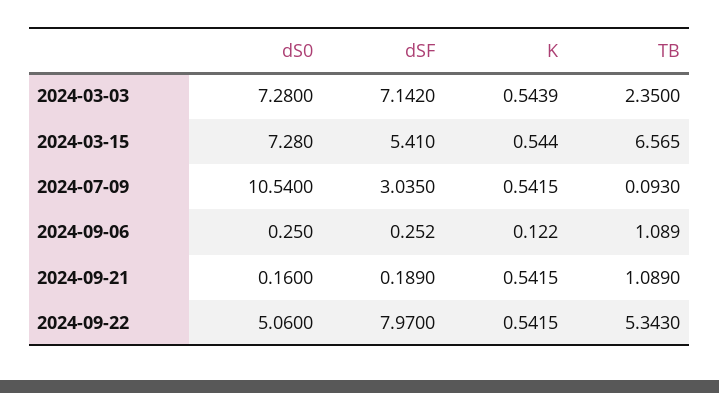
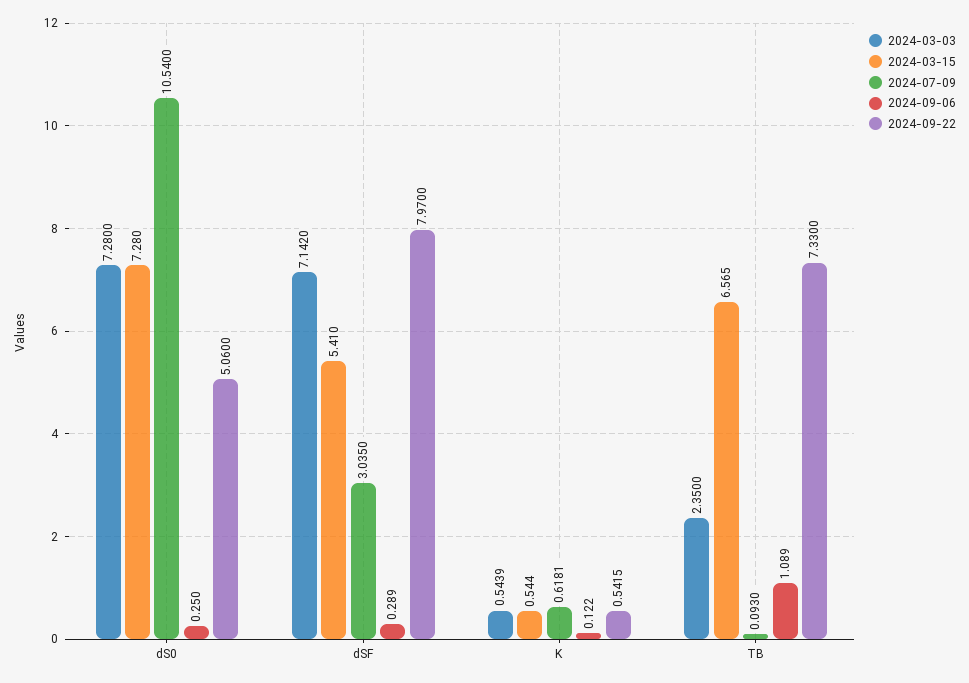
2024-07-09, K: 0.5415 -> 0.6181
2024-09-06, dSF: 0.252 -> 0.289
2024-09-21, dS0: 0.16 -> none
2024-09-21, dSF: 0.189 -> none
2024-09-21, K: 0.5415 -> none
2024-09-21, TB: 1.089 -> none
2024-09-22, TB: 5.343 -> 7.33

